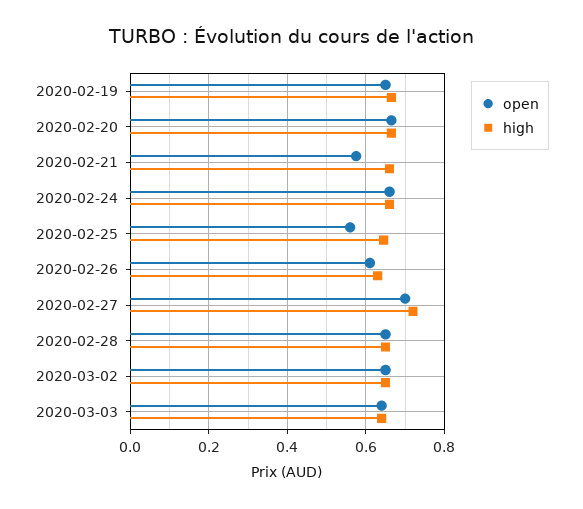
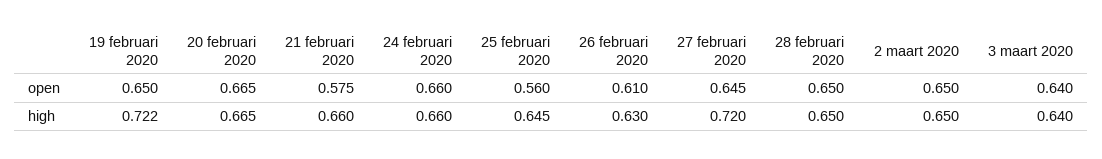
high, 2020-02-19: 0.66 -> 0.722
open, 2020-02-27: 0.7 -> 0.645

